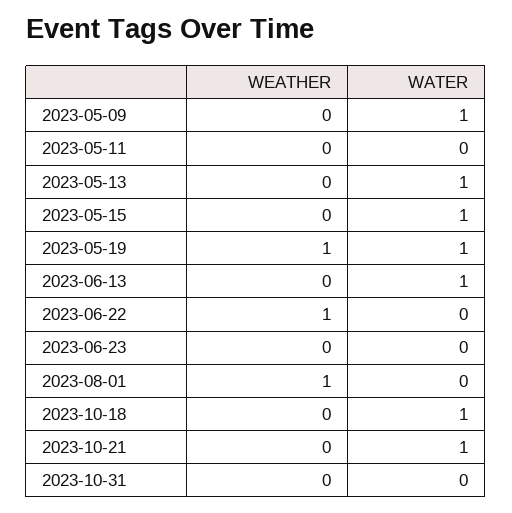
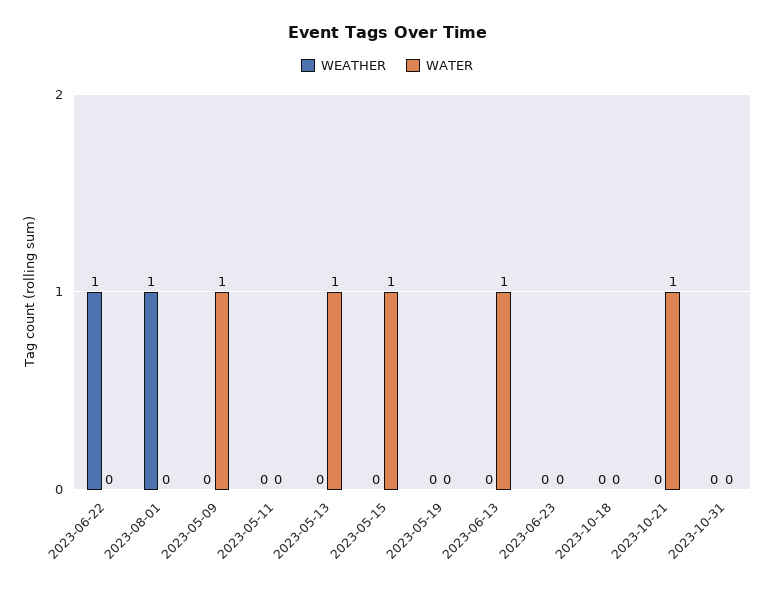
WEATHER, 2023-05-19: 1 -> 0
WATER, 2023-05-19: 1 -> 0
WATER, 2023-10-18: 1 -> 0

